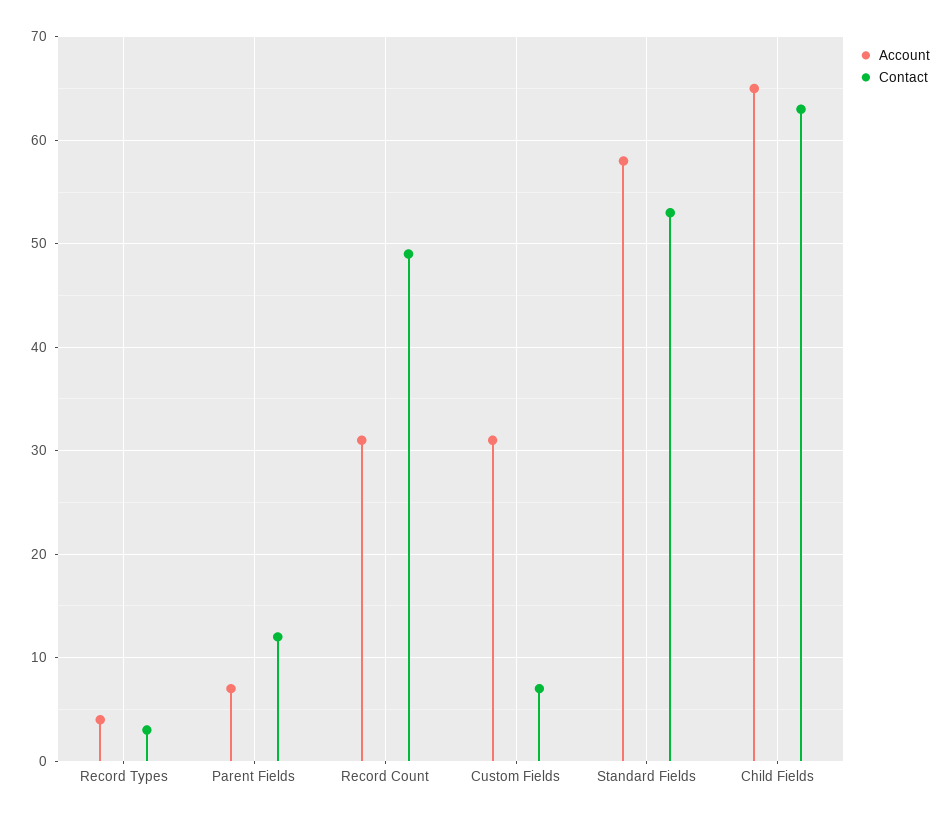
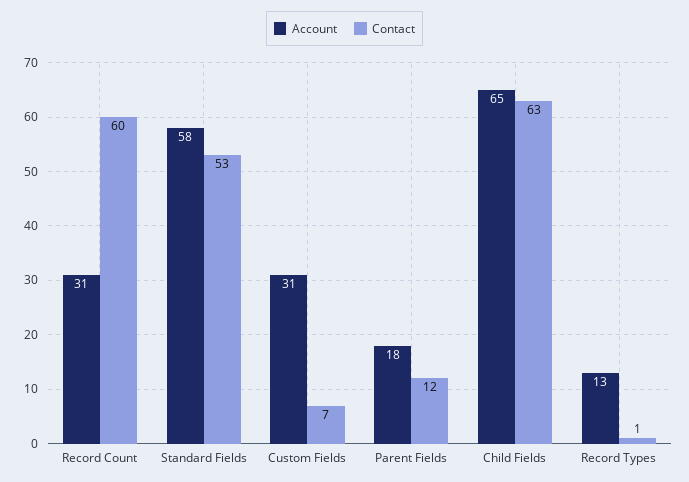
Account, Record Types: 4 -> 13
Contact, Record Types: 3 -> 1
Account, Parent Fields: 7 -> 18
Contact, Record Count: 49 -> 60

